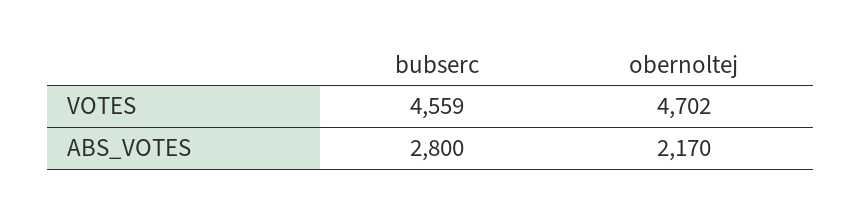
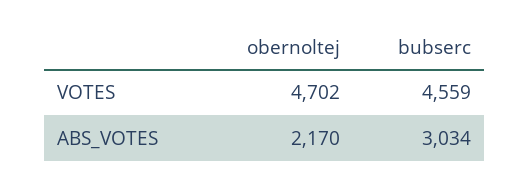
bubserc, ABS_VOTES: 2800 -> 3034

